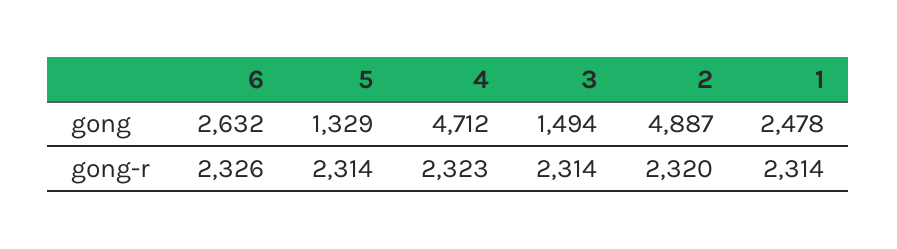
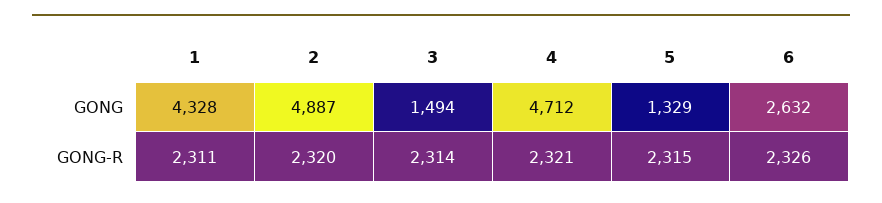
1, gong: 2478 -> 4328
5, gong-r: 2314 -> 2315
4, gong-r: 2323 -> 2321
1, gong-r: 2314 -> 2311

